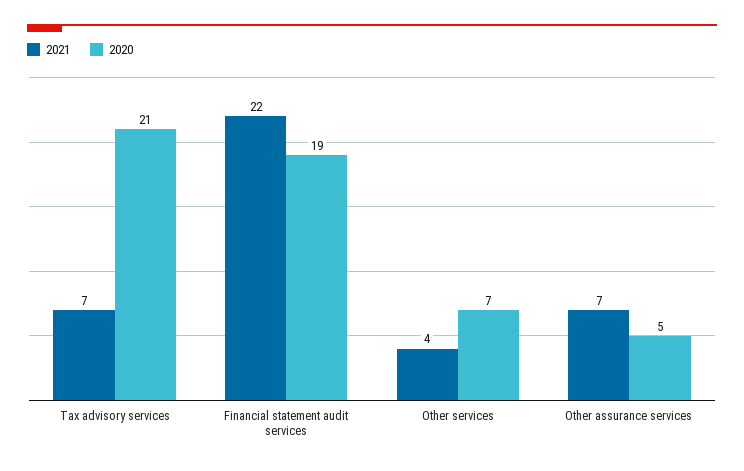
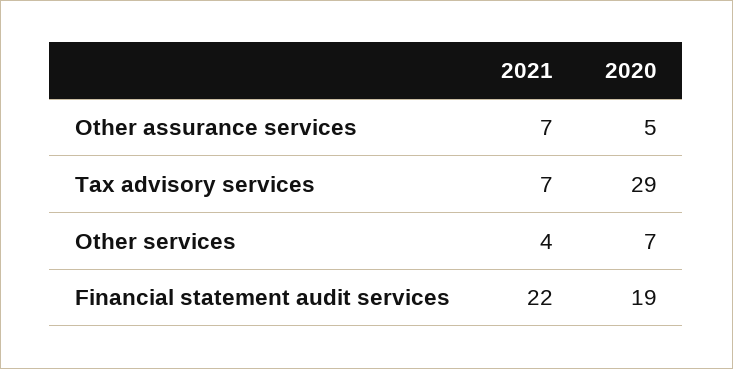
2020, Tax advisory services: 21 -> 29

